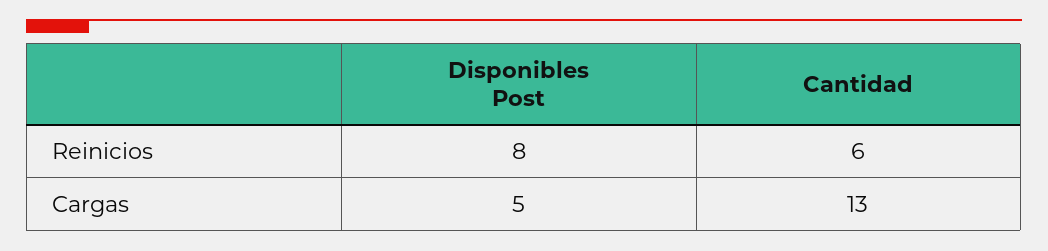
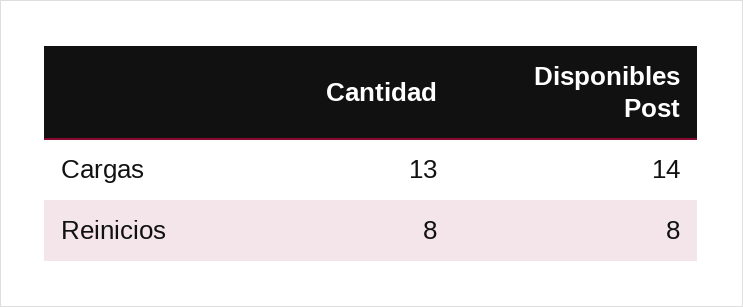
Cantidad, Reinicios: 6 -> 8
Disponibles Post, Cargas: 5 -> 14

